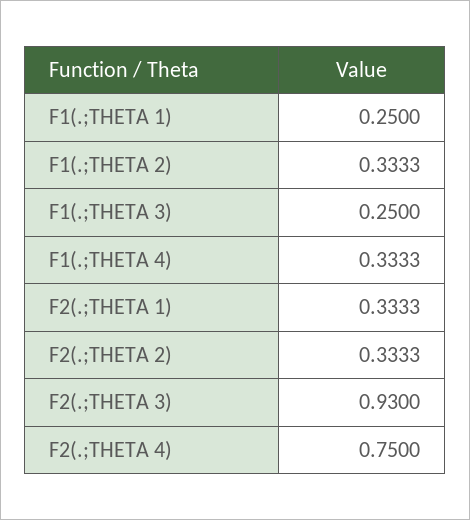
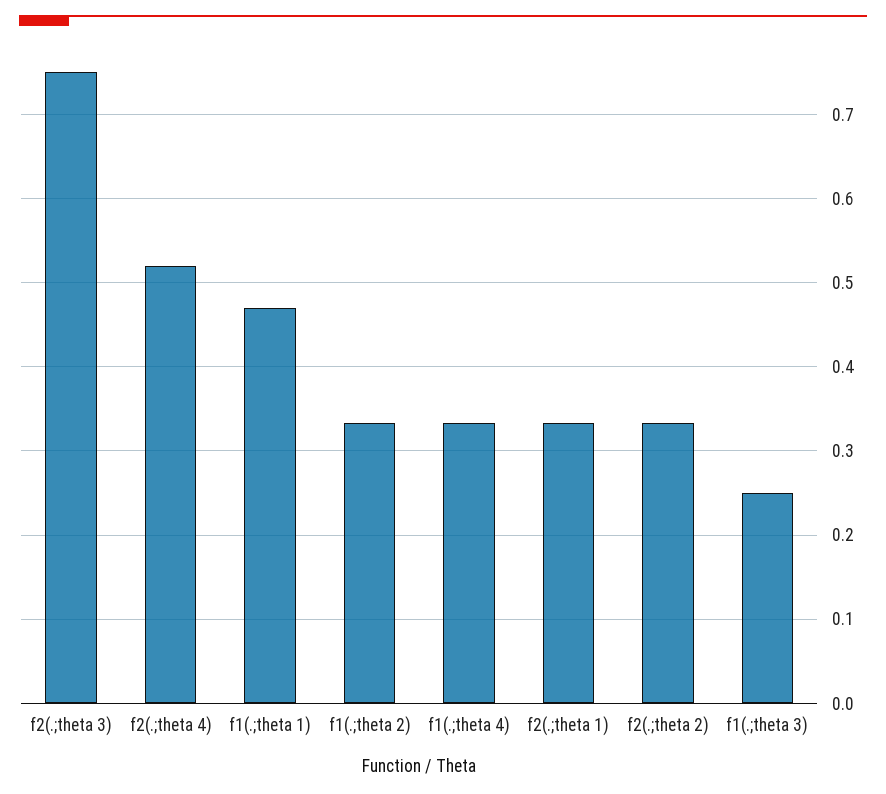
F1(.;THETA 1): 0.25 -> 0.47
F2(.;THETA 3): 0.93 -> 0.75
F2(.;THETA 4): 0.75 -> 0.52

